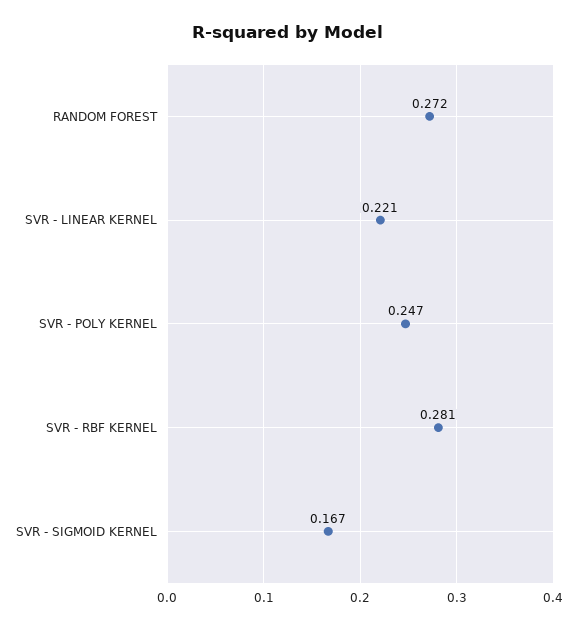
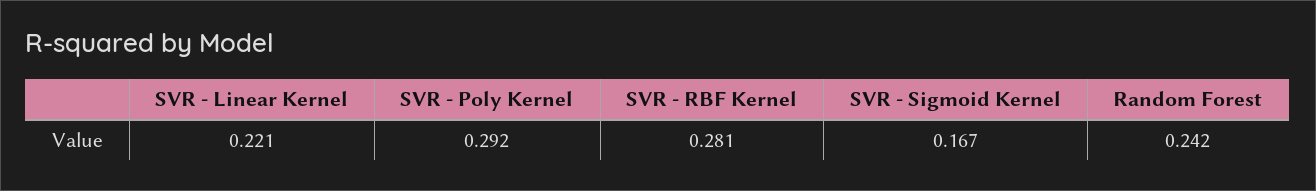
RANDOM FOREST: 0.272 -> 0.242
SVR - POLY KERNEL: 0.247 -> 0.292

